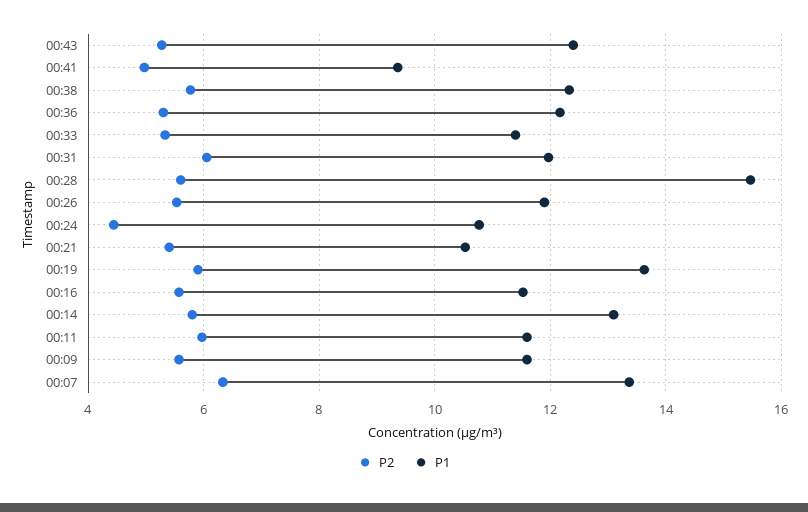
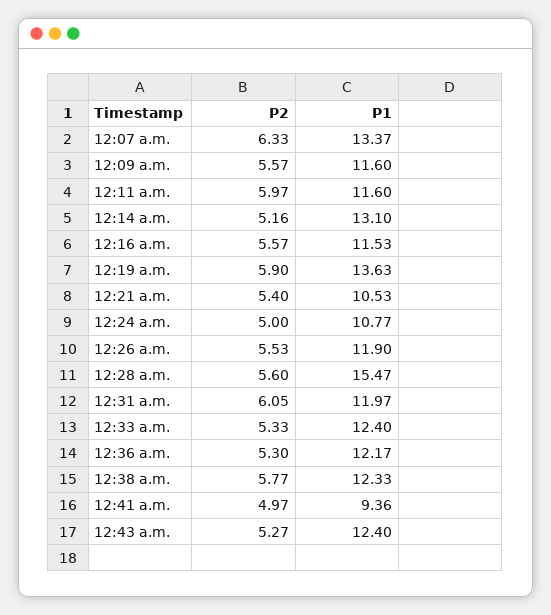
P1, 00:33: 11.4 -> 12.4
P2, 00:24: 4.4 -> 5
P2, 00:14: 5.8 -> 5.16

